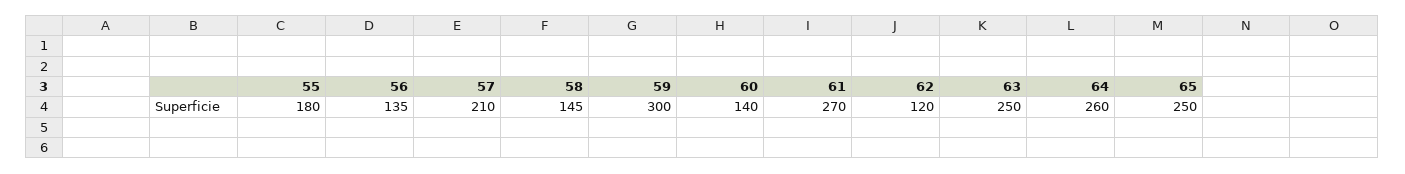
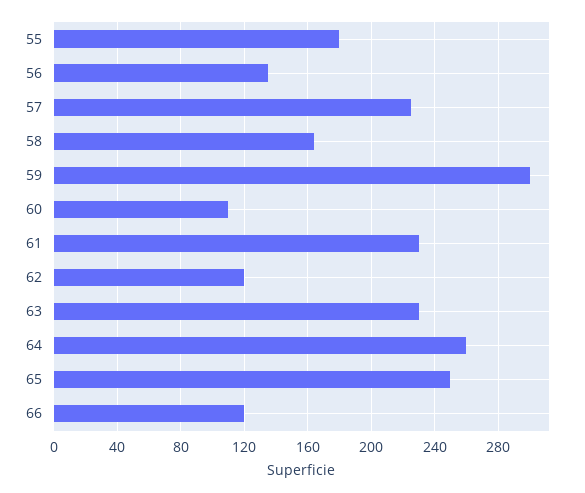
57: 210 -> 225
58: 145 -> 165
60: 140 -> 110
61: 270 -> 230
63: 250 -> 230
66: none -> 120

